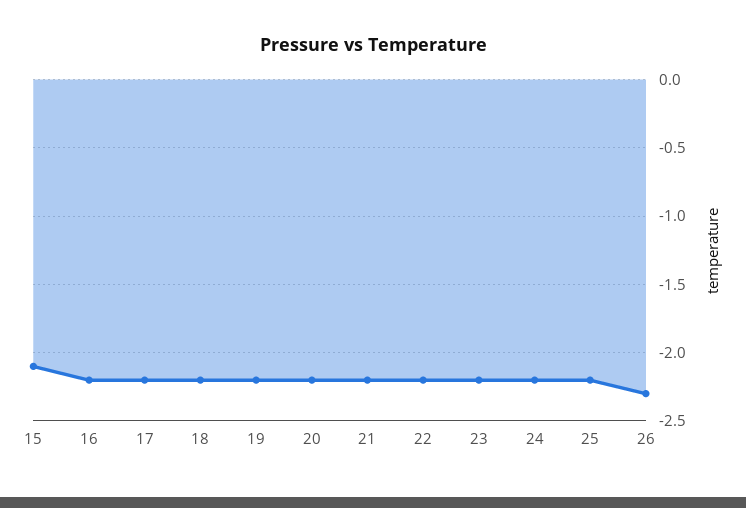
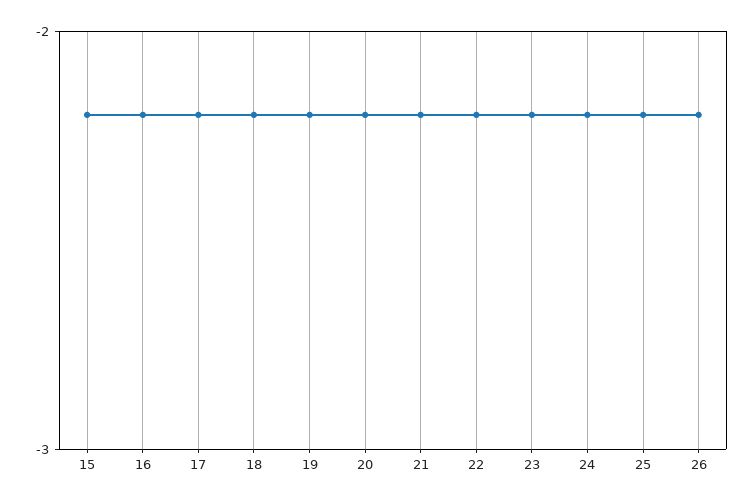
15: -2.1 -> -2.2
26: -2.3 -> -2.2

